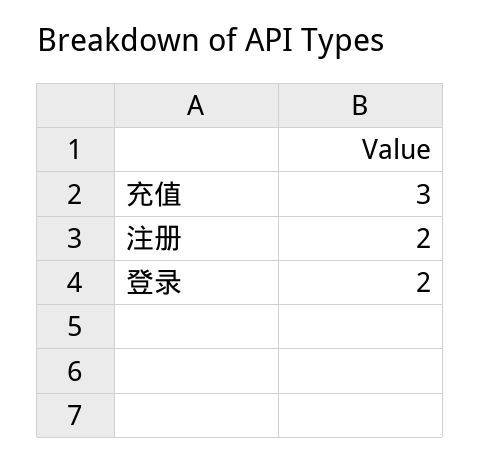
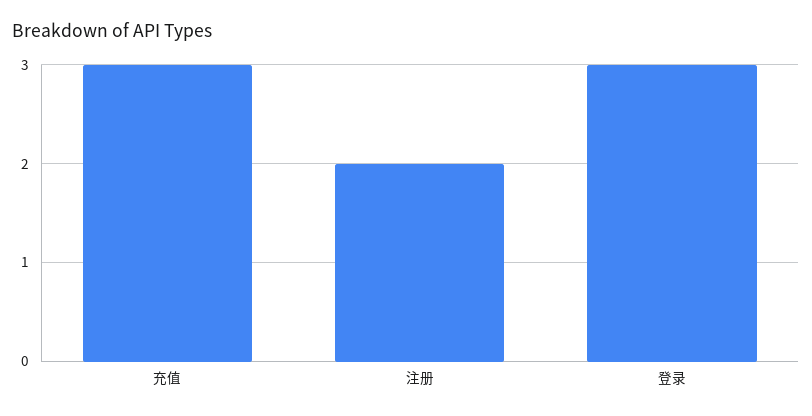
登录: 2 -> 3

